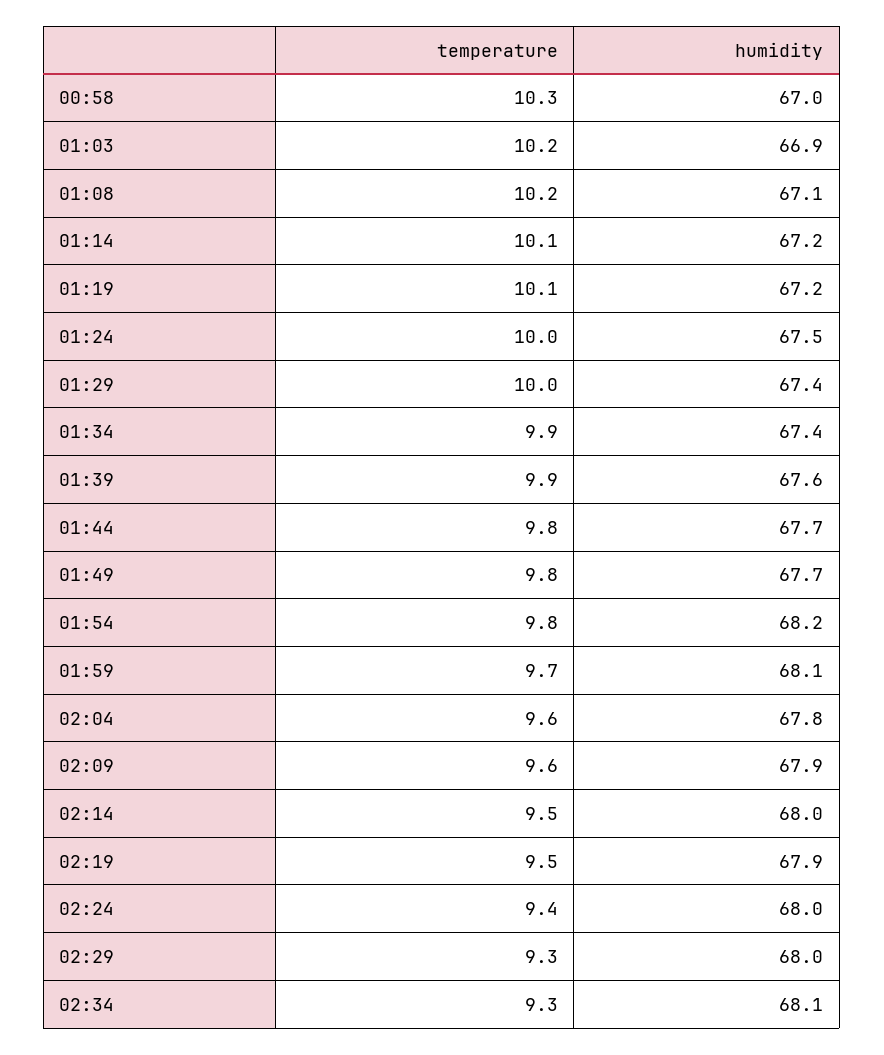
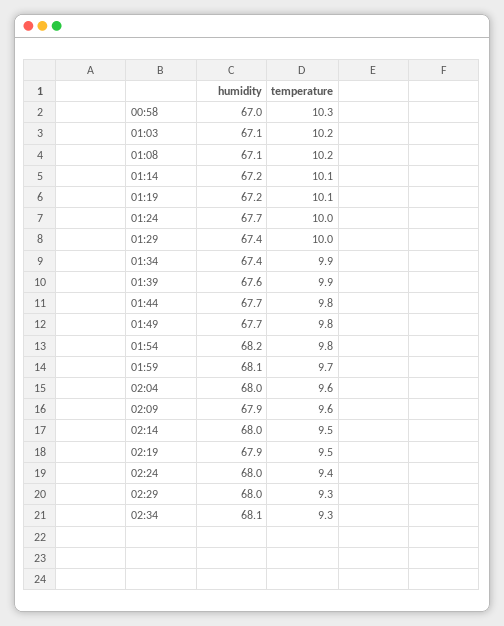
humidity, 01:03: 66.9 -> 67.1
humidity, 01:24: 67.5 -> 67.7
humidity, 02:04: 67.8 -> 68

